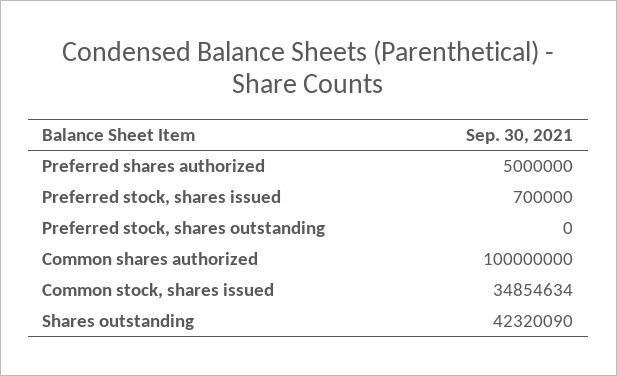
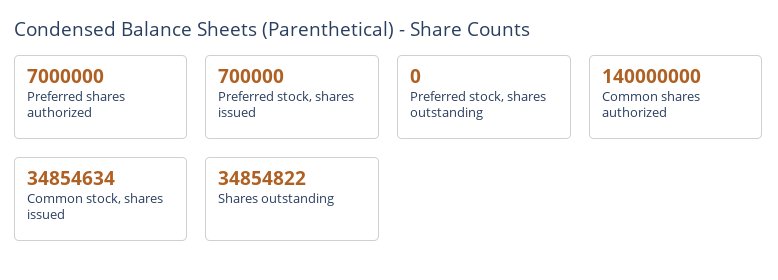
Preferred shares authorized: 5000000 -> 7000000
Common shares authorized: 100000000 -> 140000000
Shares outstanding: 42320090 -> 34854822

